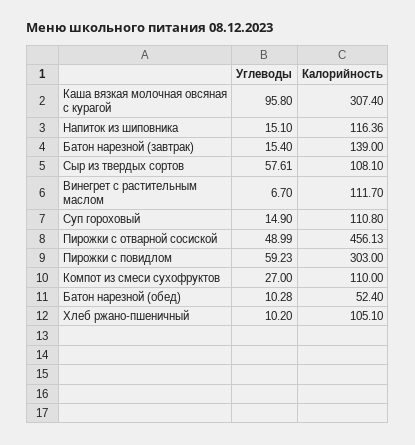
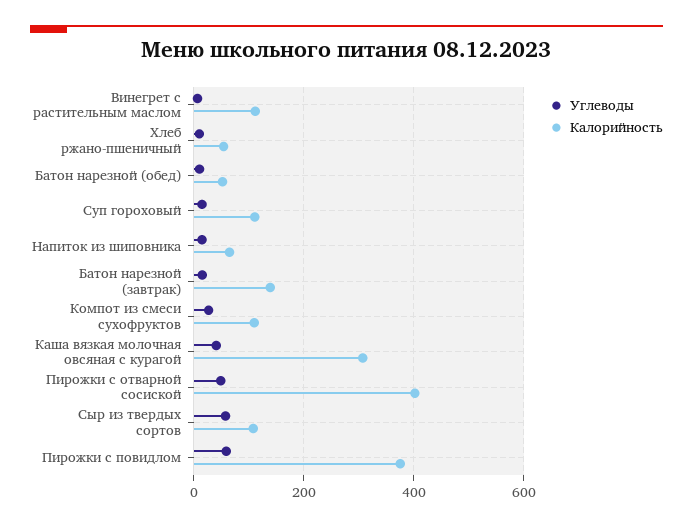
Углеводы, Каша вязкая молочная овсяная с курагой: 95.8 -> 40
Калорийность, Напиток из шиповника: 116.36 -> 60
Калорийность, Пирожки с отварной сосиской: 456.13 -> 400
Калорийность, Пирожки с повидлом: 303 -> 380
Калорийность, Хлеб ржано-пшеничный: 105.1 -> 60

